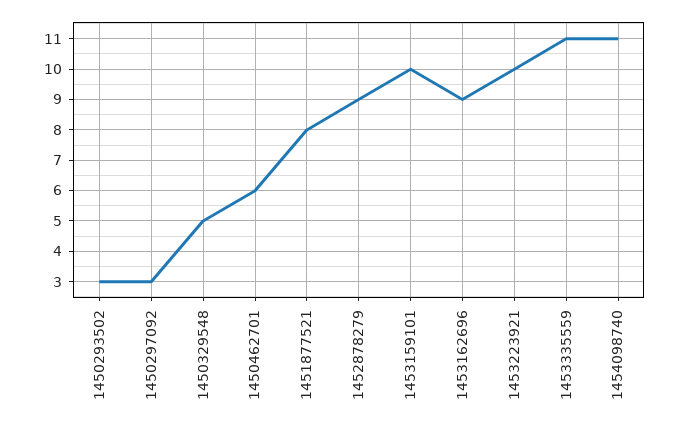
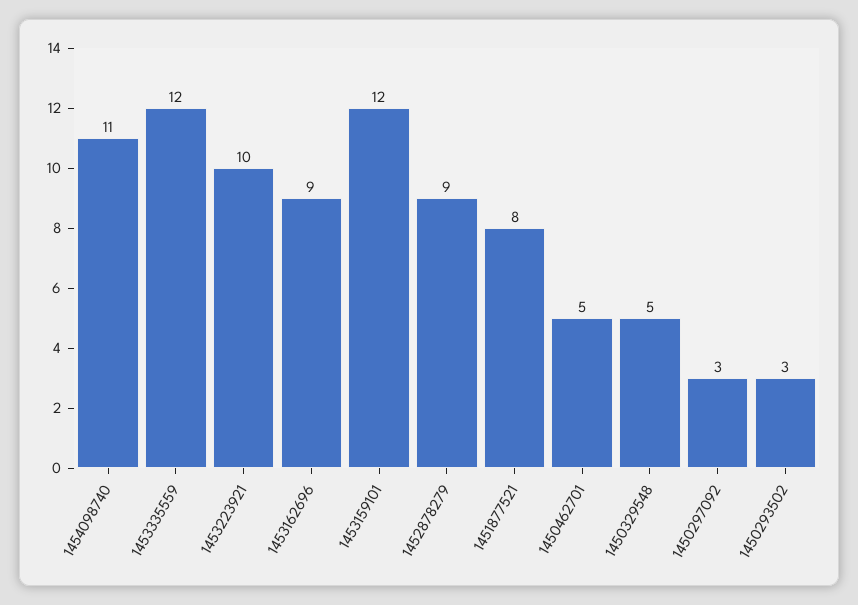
1450462701: 6 -> 5
1453159101: 10 -> 12
1453335559: 11 -> 12

